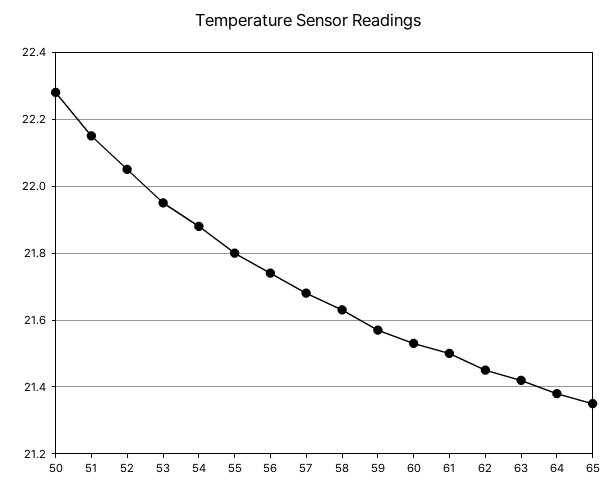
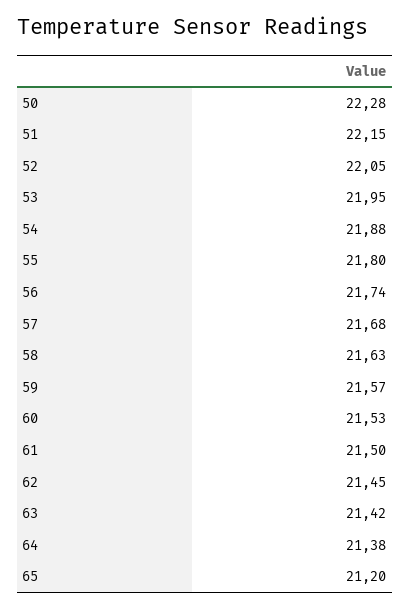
65: 21.35 -> 21.2

